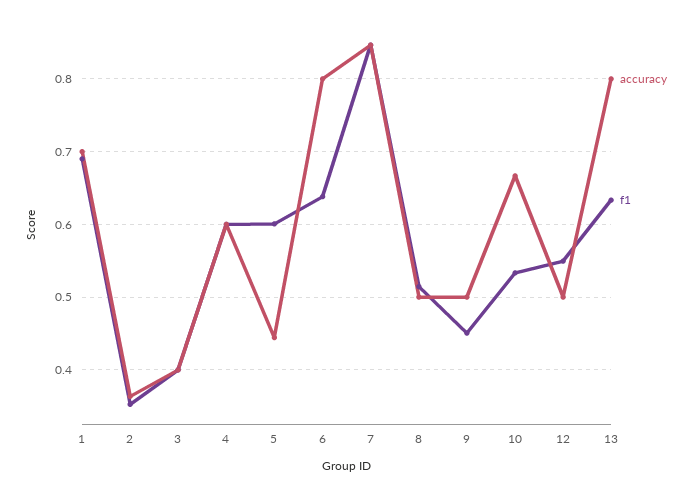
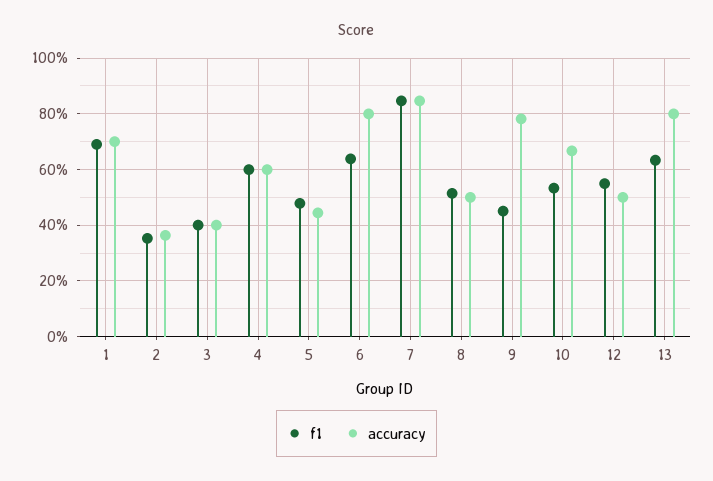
f1, 5: 0.6 -> 0.475
accuracy, 9: 0.5 -> 0.775

